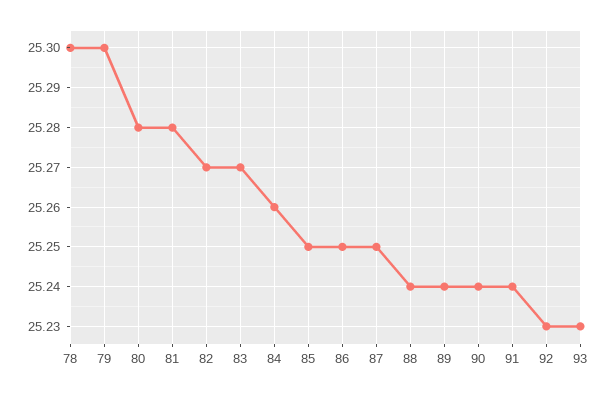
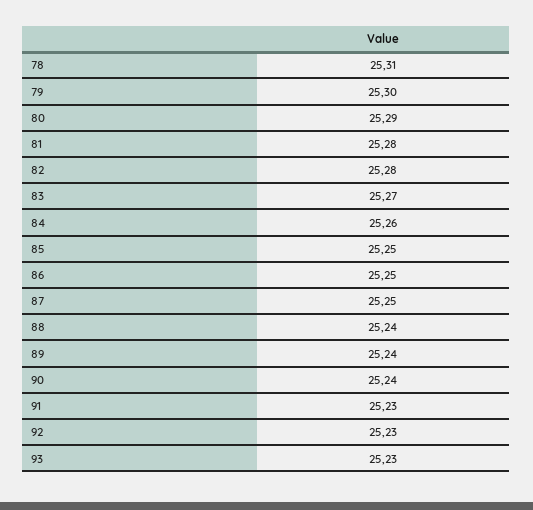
78: 25.3 -> 25.31
80: 25.28 -> 25.29
82: 25.27 -> 25.28
91: 25.24 -> 25.23

